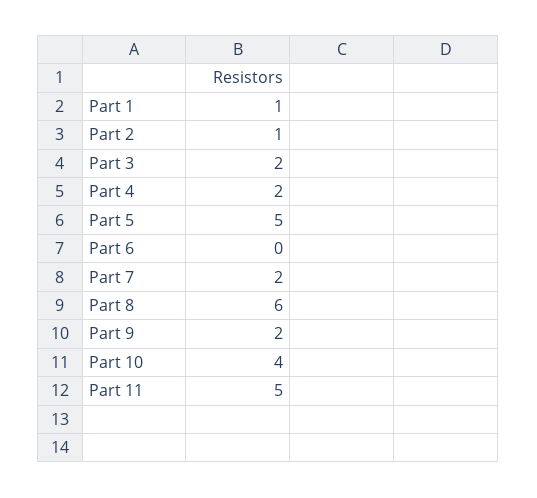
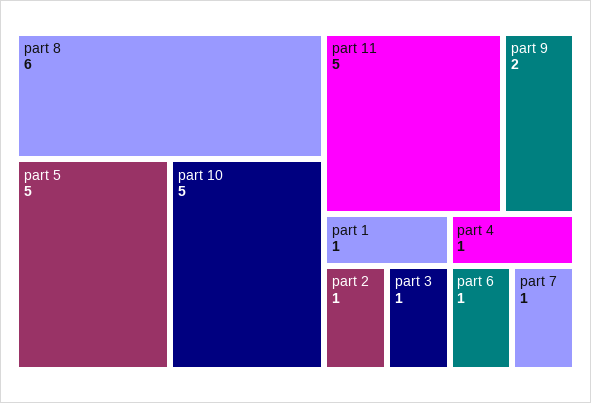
Part 3: 2 -> 1
Part 4: 2 -> 1
Part 6: 0 -> 1
Part 7: 2 -> 1
Part 10: 4 -> 5

